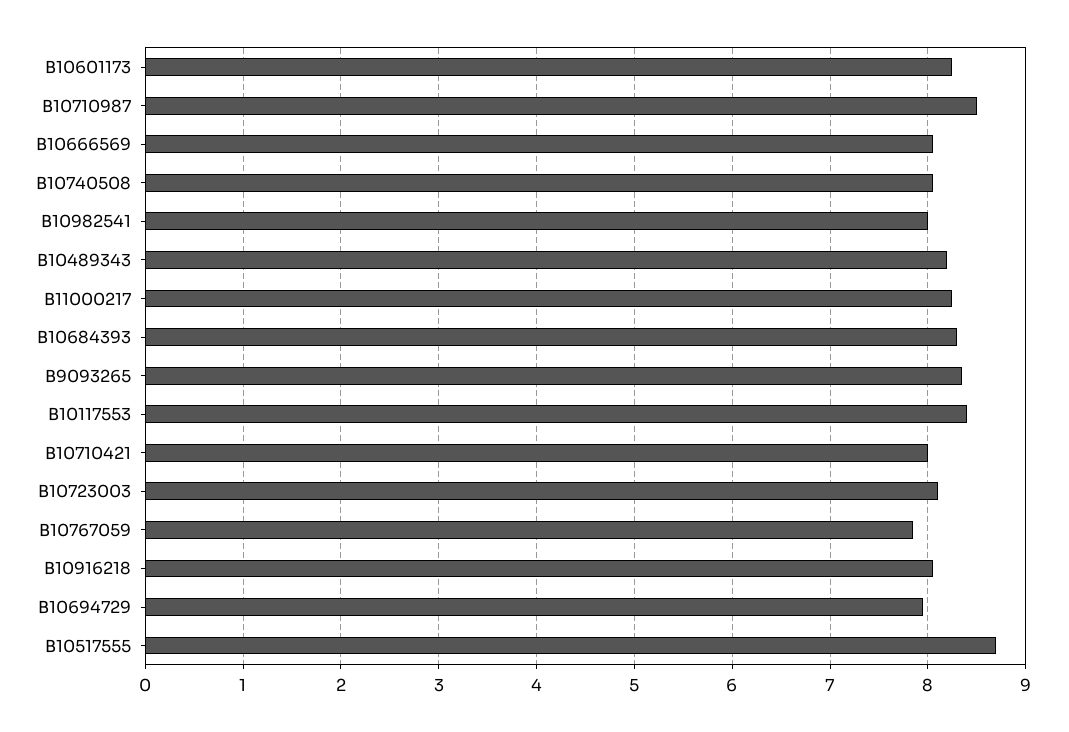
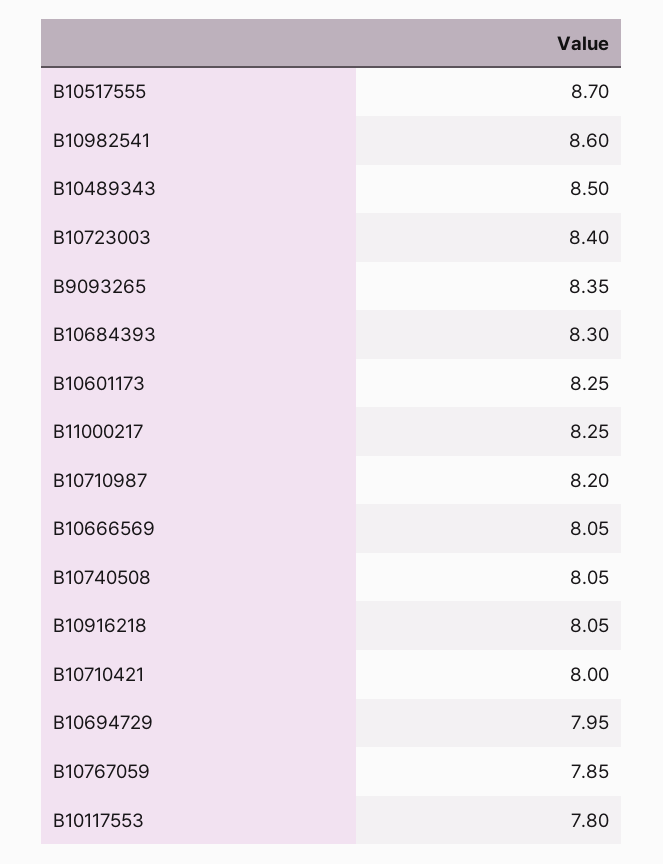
B10710987: 8.5 -> 8.2
B10982541: 8 -> 8.6
B10489343: 8.2 -> 8.5
B10117553: 8.4 -> 7.8
B10723003: 8.1 -> 8.4

